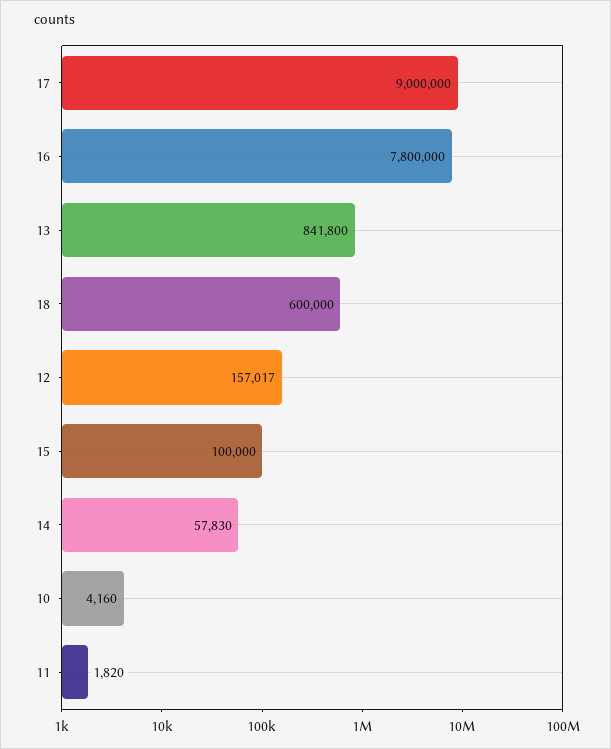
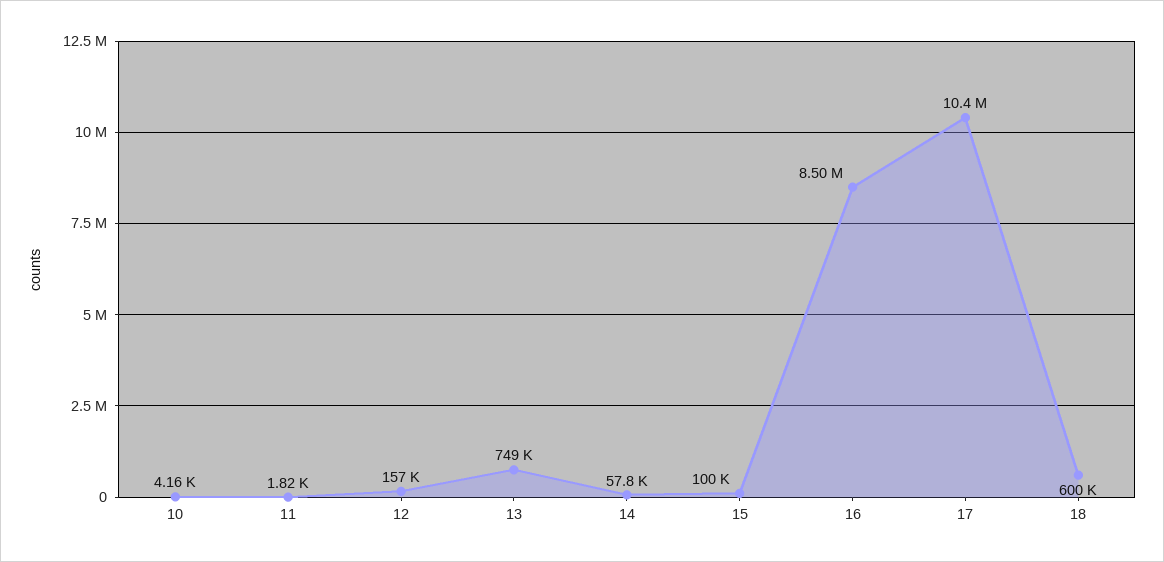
17: 9000000 -> 10400000
16: 7800000 -> 8500000
13: 841800 -> 749000

